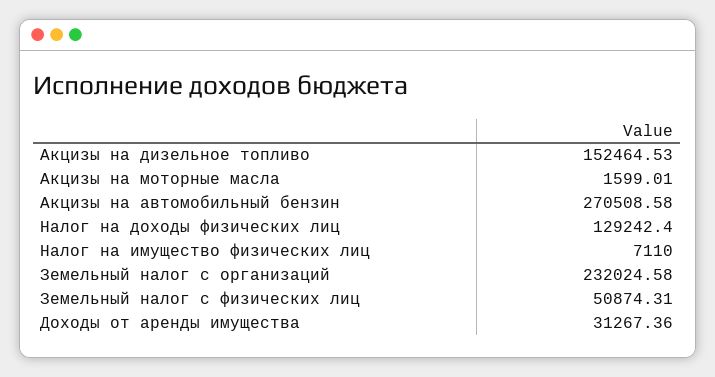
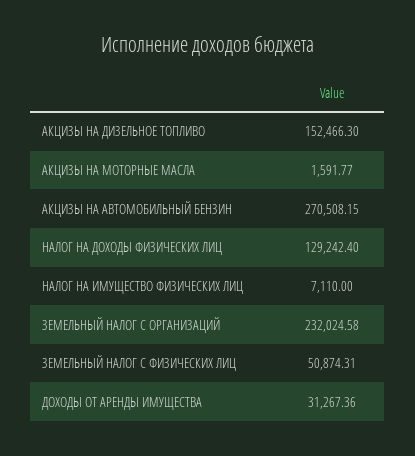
Акцизы на дизельное топливо: 152464.53 -> 152466.3
Акцизы на моторные масла: 1599.01 -> 1591.77
Акцизы на автомобильный бензин: 270508.58 -> 270508.15

